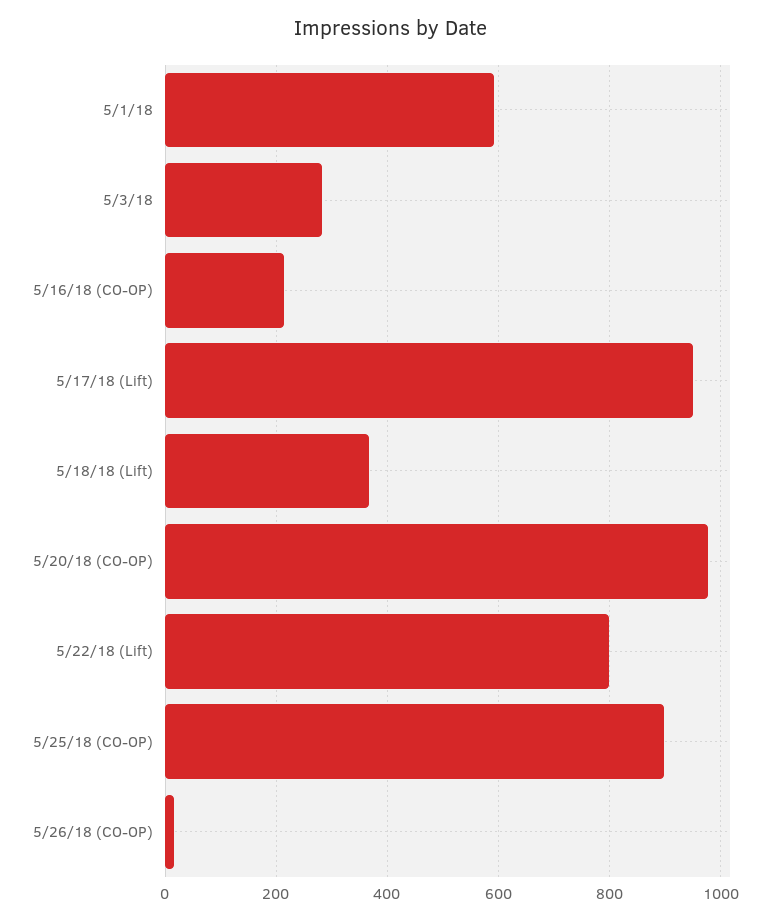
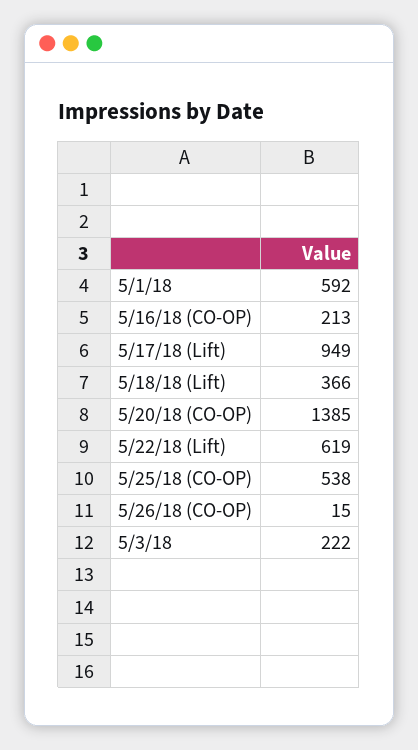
5/3/18: 280 -> 222
5/20/18 (CO-OP): 980 -> 1385
5/22/18 (Lift): 800 -> 619
5/25/18 (CO-OP): 900 -> 538

